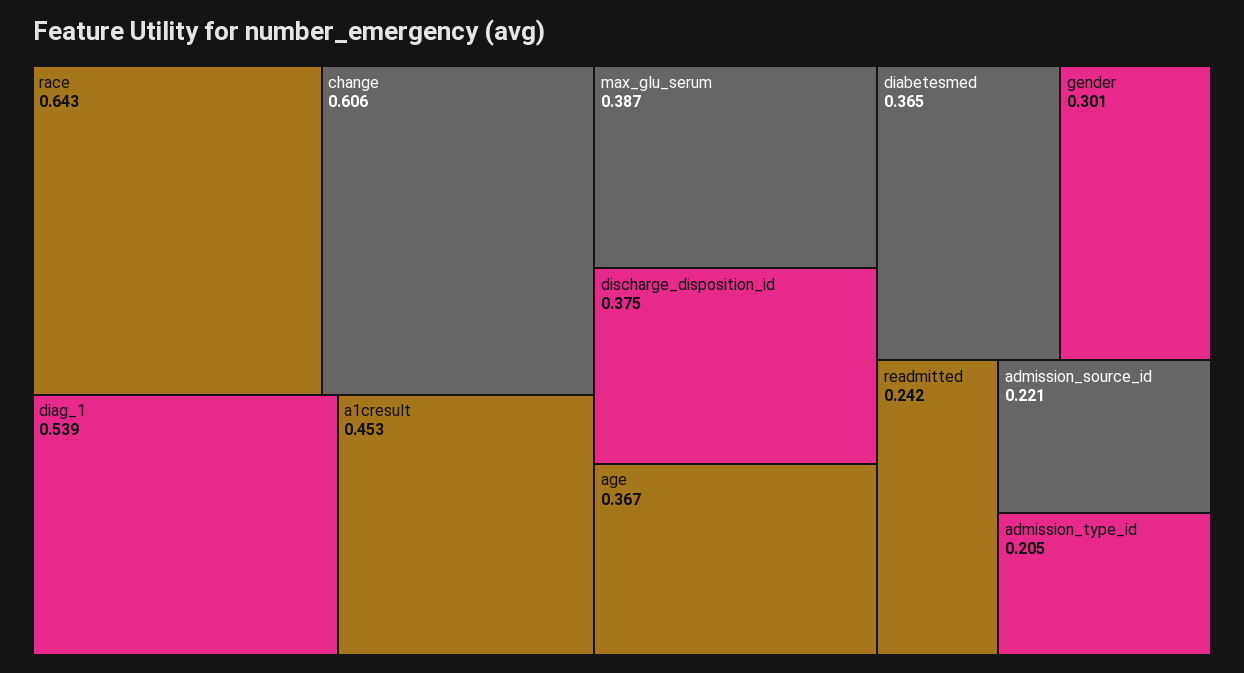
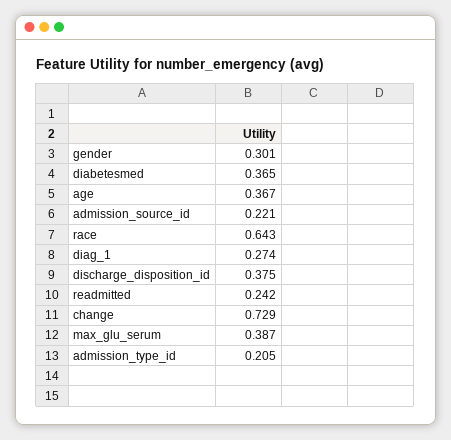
change: 0.606 -> 0.729
diag_1: 0.539 -> 0.274
a1cresult: 0.453 -> none

